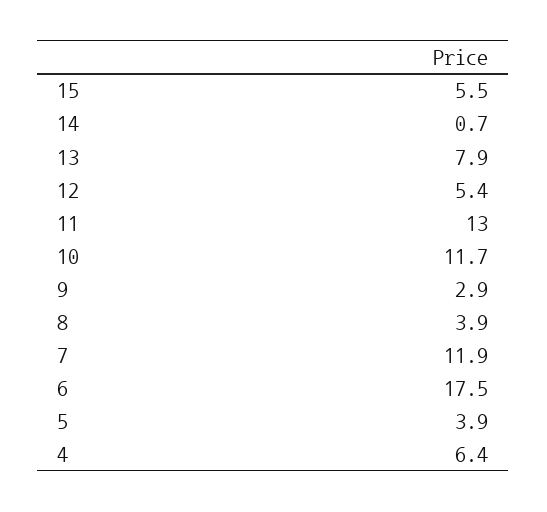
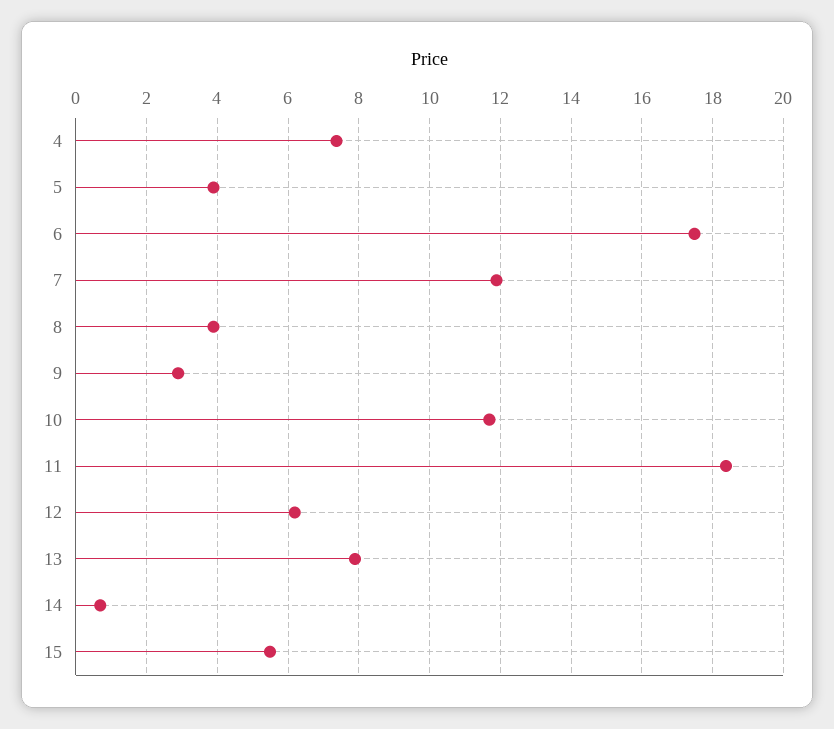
12: 5.4 -> 6.2
11: 13 -> 18.4
4: 6.4 -> 7.4

